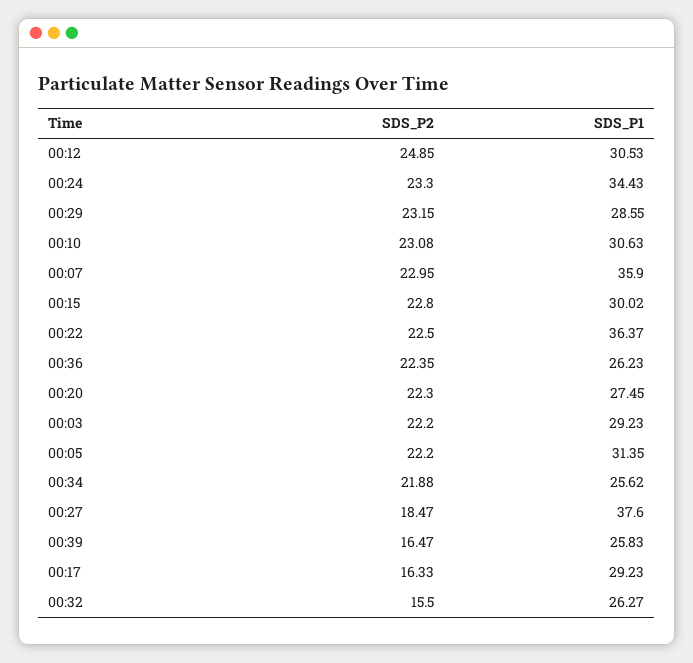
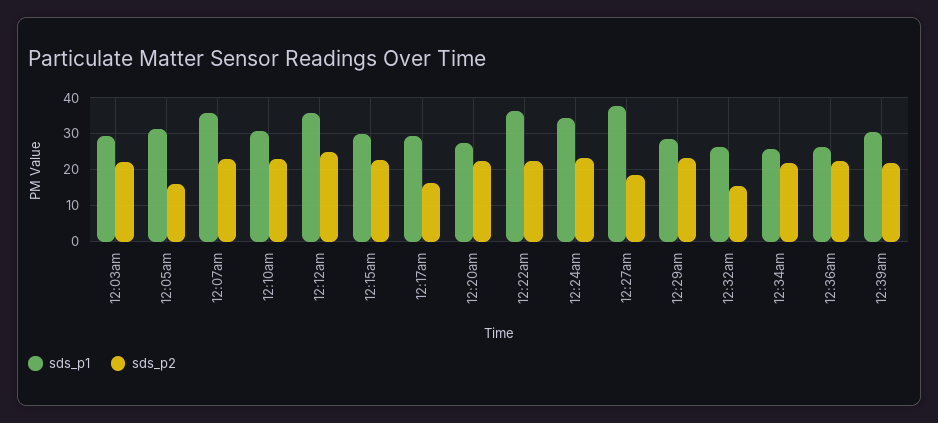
SDS_P1, 00:12: 30.53 -> 36
SDS_P2, 00:05: 22.2 -> 16
SDS_P2, 00:39: 16.47 -> 22
SDS_P1, 00:39: 25.83 -> 30

